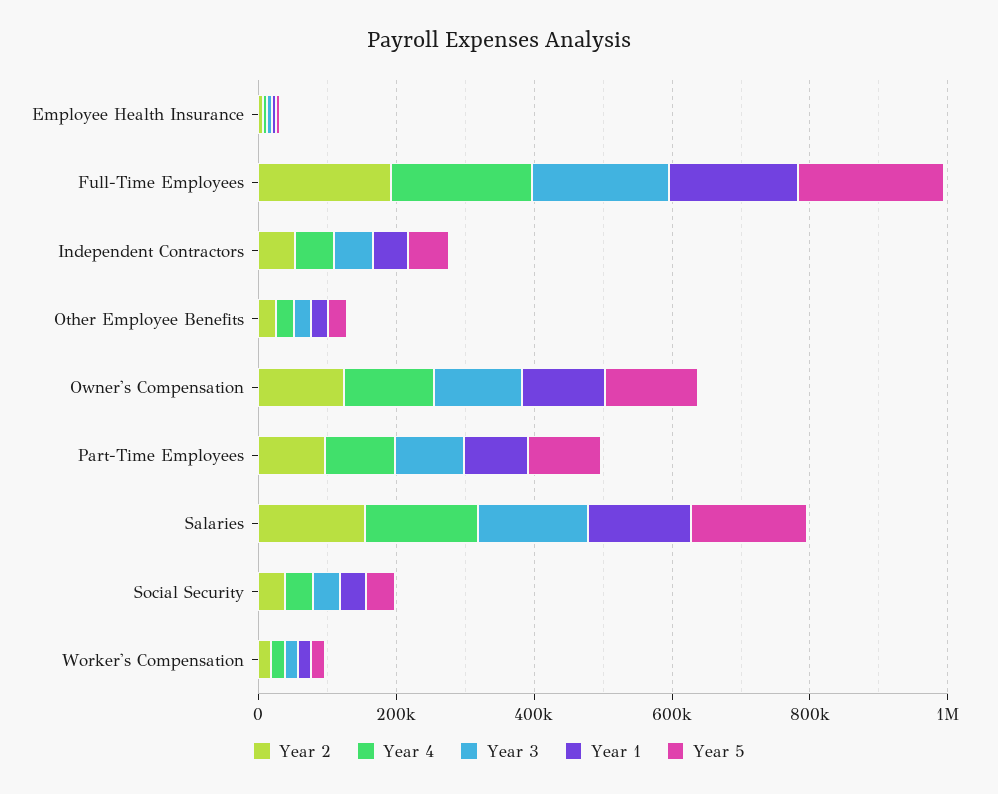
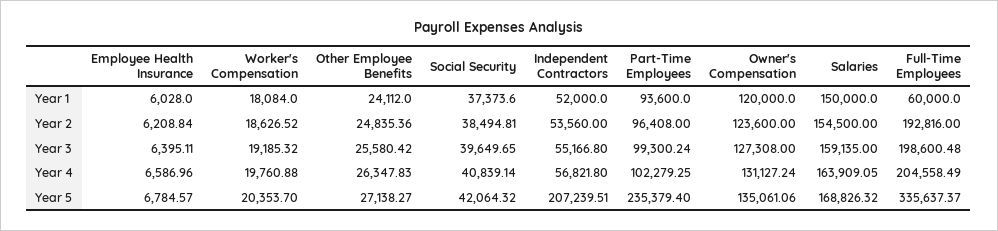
Year 1, Full-Time Employees: 200000 -> 60000
Year 5, Full-Time Employees: 200000 -> 335637.37
Year 5, Independent Contractors: 50000 -> 207239.51
Year 5, Part-Time Employees: 100000 -> 235379.4

